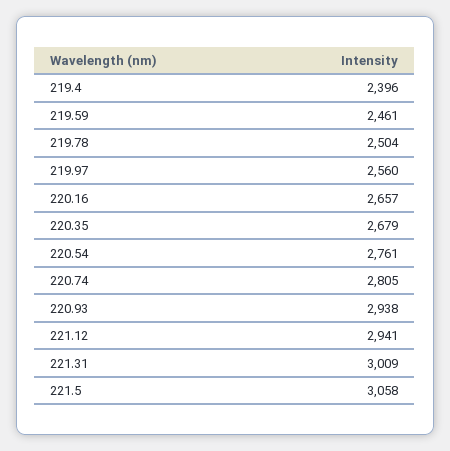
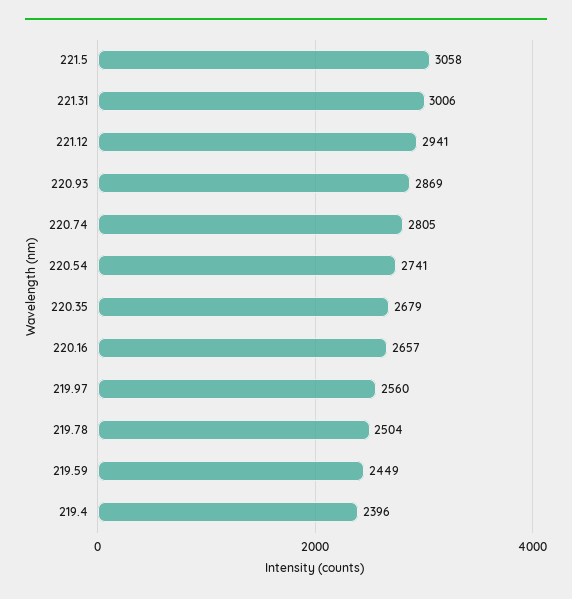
219.59: 2461 -> 2449
220.54: 2761 -> 2741
220.93: 2938 -> 2869
221.31: 3009 -> 3006

